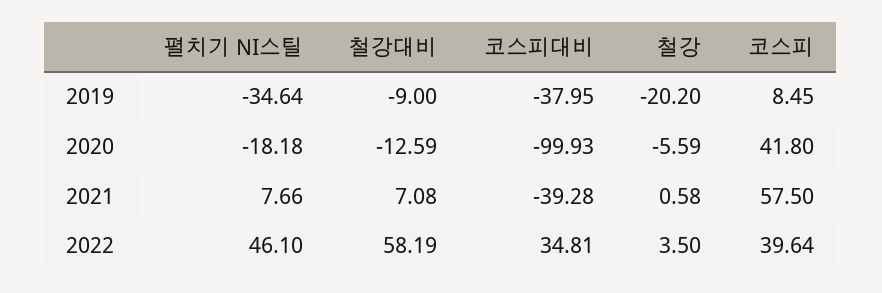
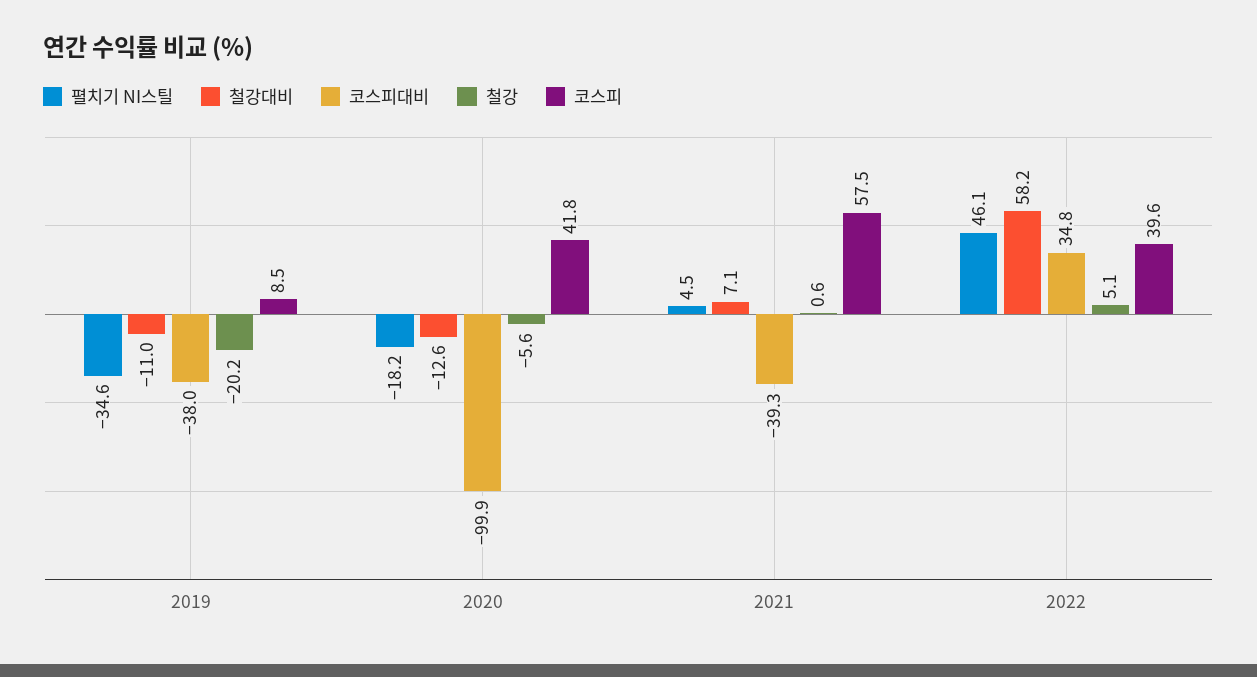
철강대비, 2019: -9 -> -11
펼치기 NI스틸, 2021: 7.66 -> 4.5
철강, 2022: 3.5 -> 5.1

